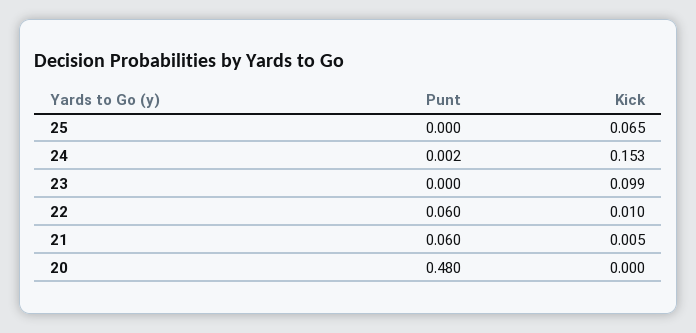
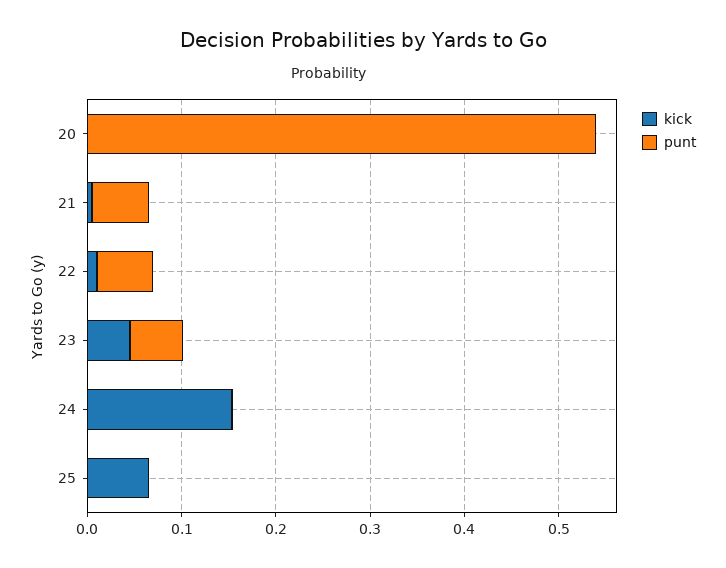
Punt, 23: 0 -> 0.06
Kick, 23: 0.099 -> 0.04
Punt, 20: 0.48 -> 0.54

